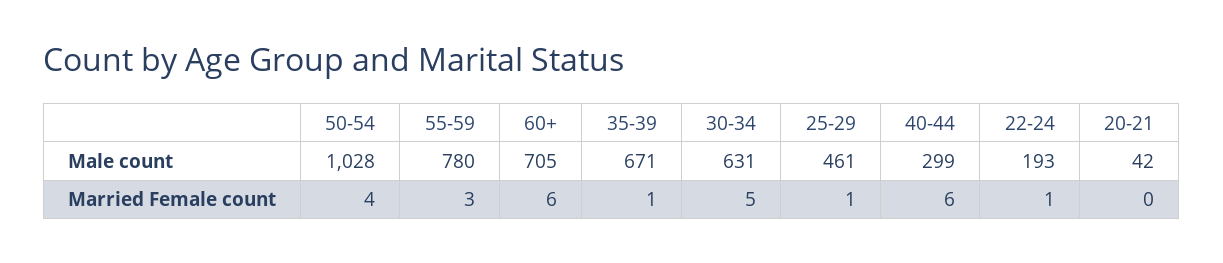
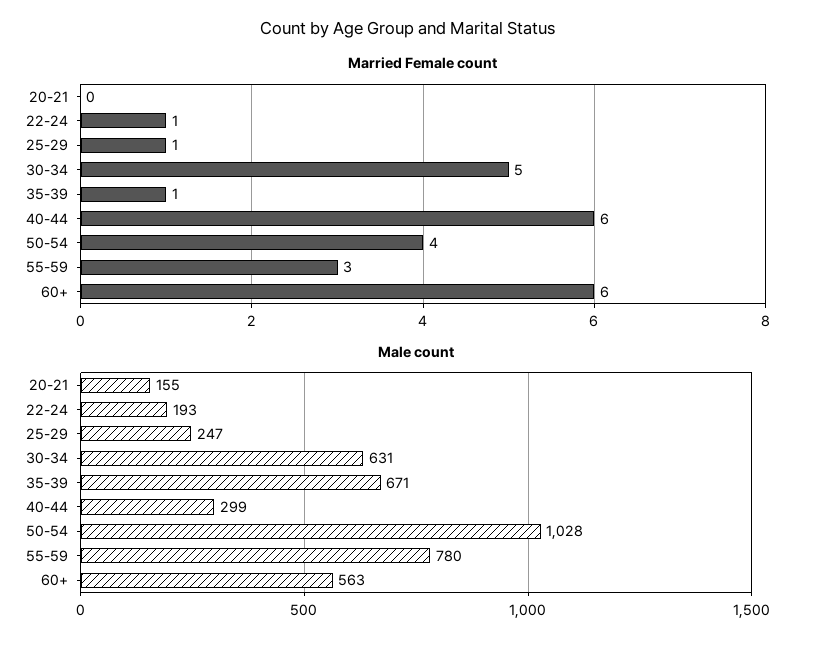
Male count, 60+: 705 -> 563
Male count, 25-29: 461 -> 247
Male count, 20-21: 42 -> 155

